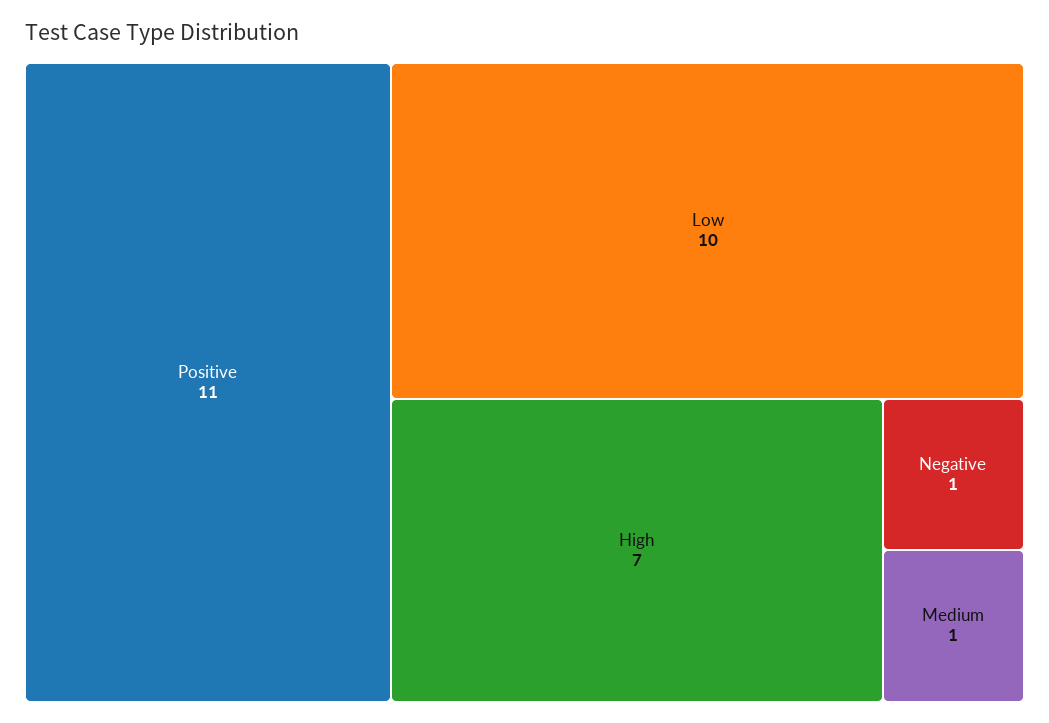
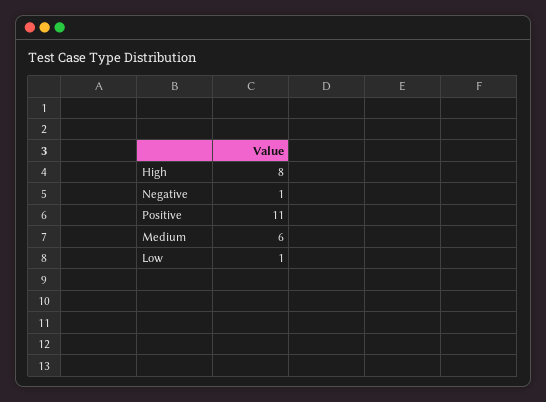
Low: 10 -> 1
High: 7 -> 8
Medium: 1 -> 6

